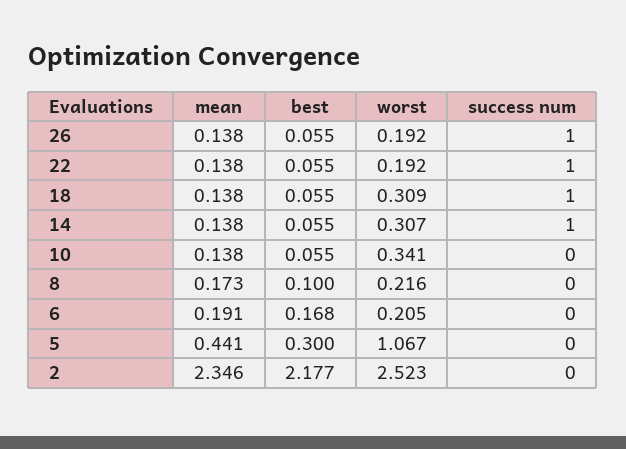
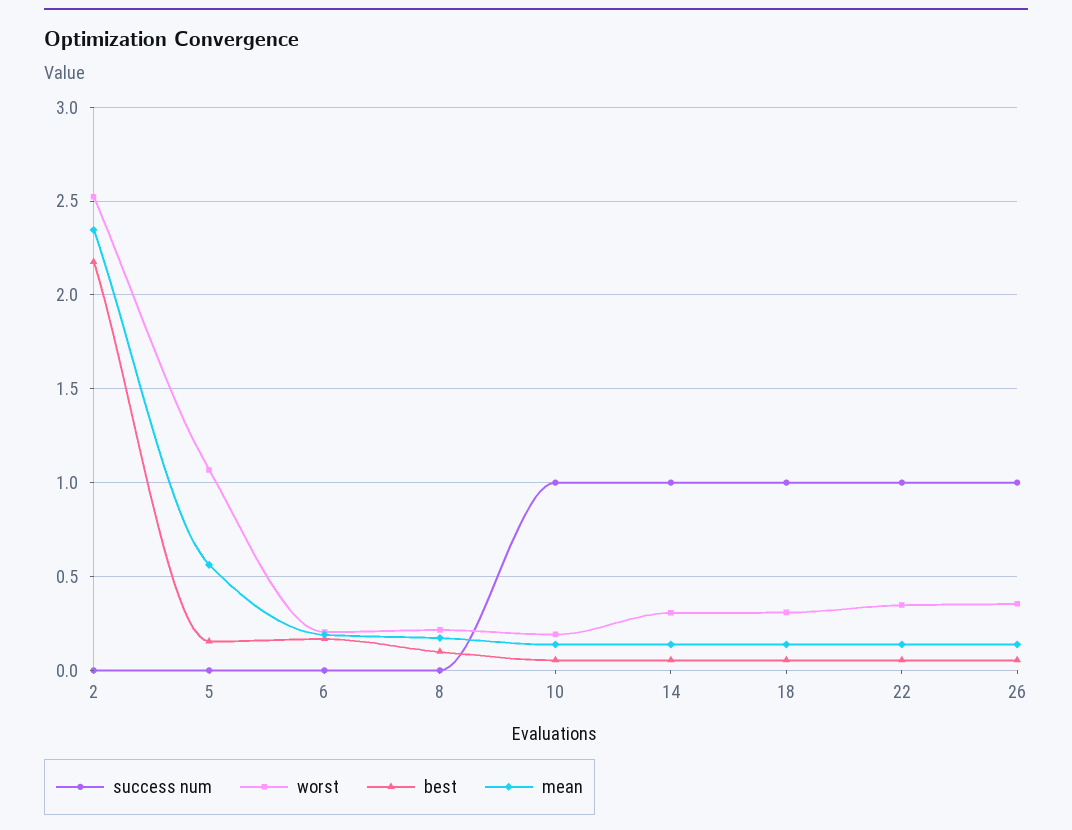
worst, 26: 0.192 -> 0.35
worst, 22: 0.192 -> 0.35
worst, 10: 0.341 -> 0.2
success num, 10: 0 -> 1
mean, 5: 0.441 -> 0.55
best, 5: 0.3 -> 0.15

